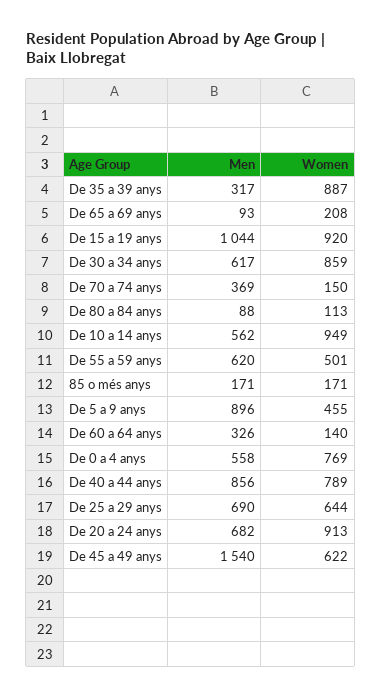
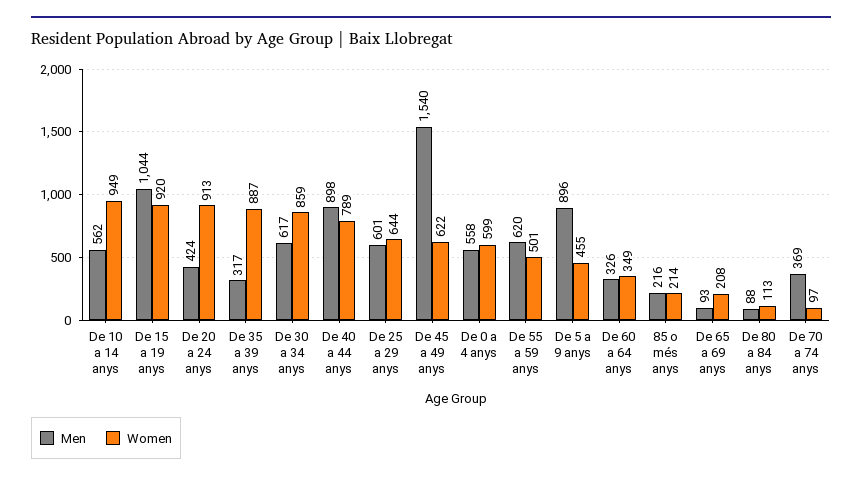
Women, De 70 a 74 anys: 150 -> 97
Men, 85 o més anys: 171 -> 216
Women, 85 o més anys: 171 -> 214
Women, De 60 a 64 anys: 140 -> 349
Women, De 0 a 4 anys: 769 -> 599
Men, De 40 a 44 anys: 856 -> 898
Men, De 25 a 29 anys: 690 -> 601
Men, De 20 a 24 anys: 682 -> 424

